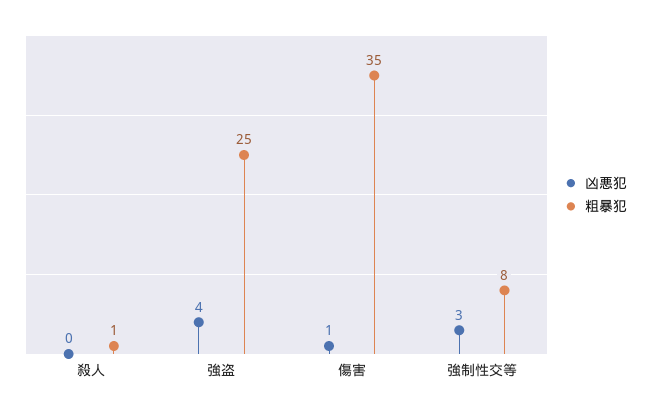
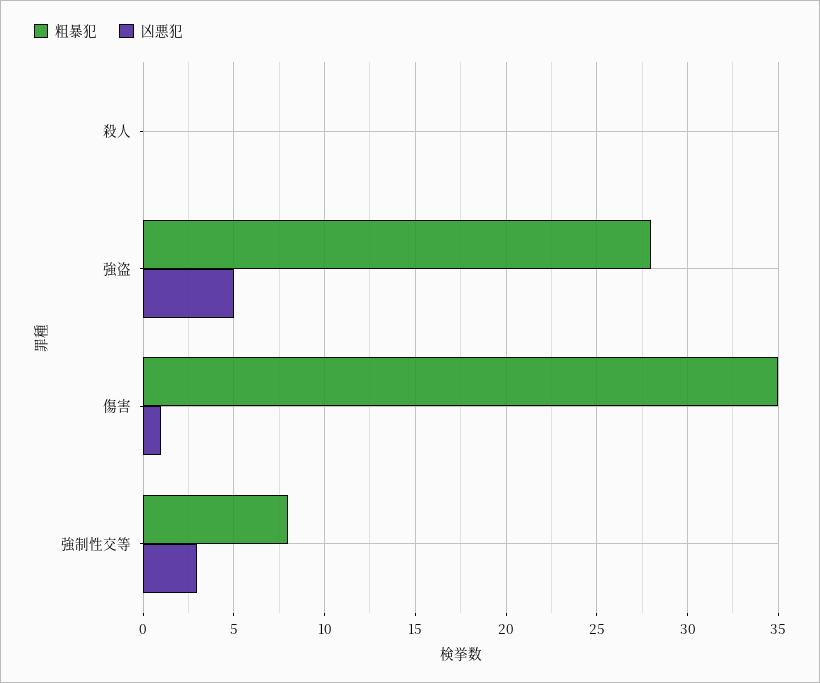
粗暴犯, 殺人: 1 -> 0
凶悪犯, 強盗: 4 -> 5
粗暴犯, 強盗: 25 -> 28

